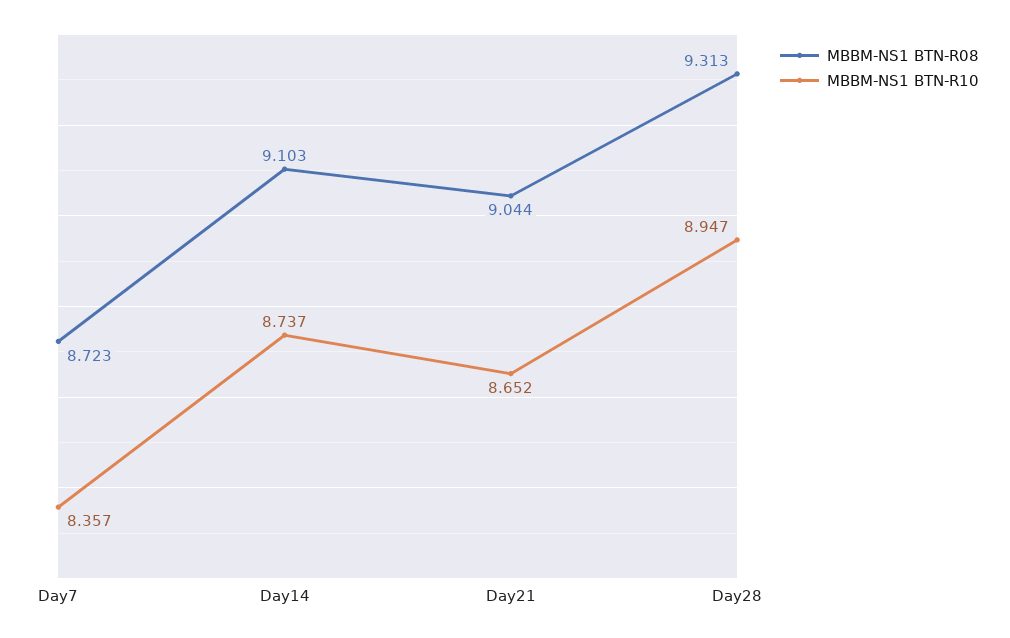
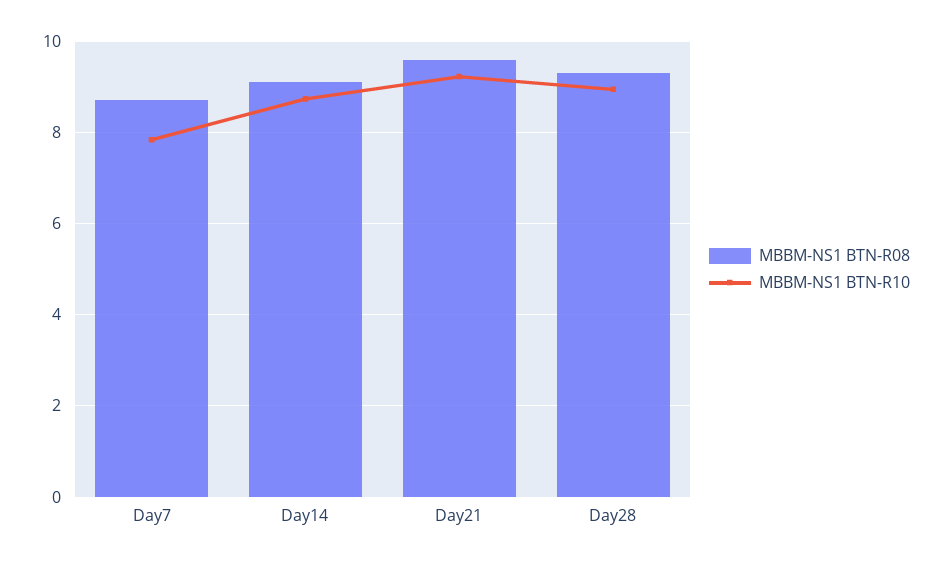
MBBM-NS1 BTN-R10, Day7: 8.357 -> 7.8
MBBM-NS1 BTN-R08, Day21: 9.044 -> 9.6
MBBM-NS1 BTN-R10, Day21: 8.652 -> 9.2

